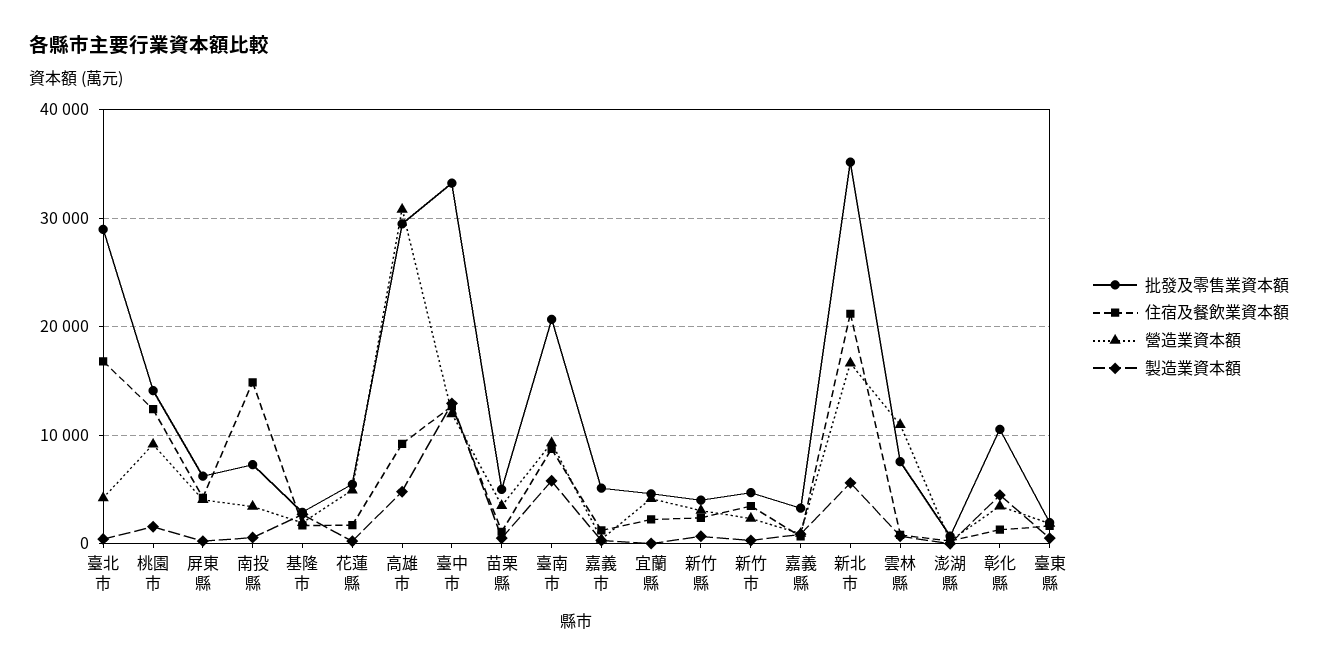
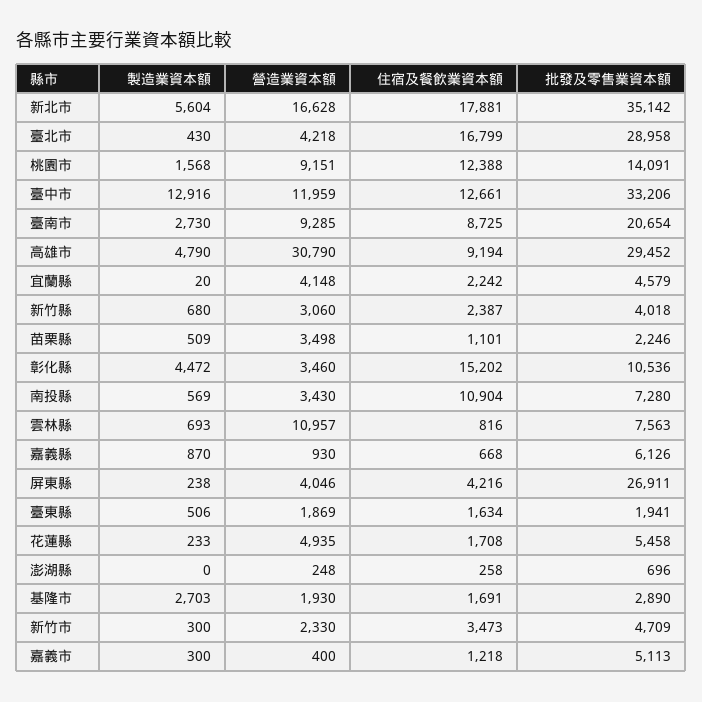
批發及零售業資本額, 屏東縣: 6000 -> 26911
住宿及餐飲業資本額, 南投縣: 15000 -> 10904
批發及零售業資本額, 苗栗縣: 5000 -> 2246
製造業資本額, 臺南市: 6000 -> 2730
批發及零售業資本額, 嘉義縣: 3000 -> 6126
住宿及餐飲業資本額, 新北市: 21000 -> 17881
住宿及餐飲業資本額, 彰化縣: 1000 -> 15202

